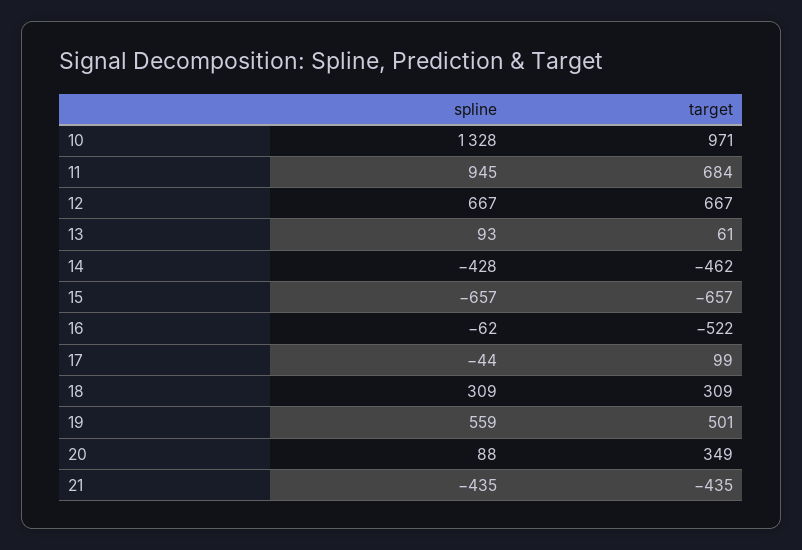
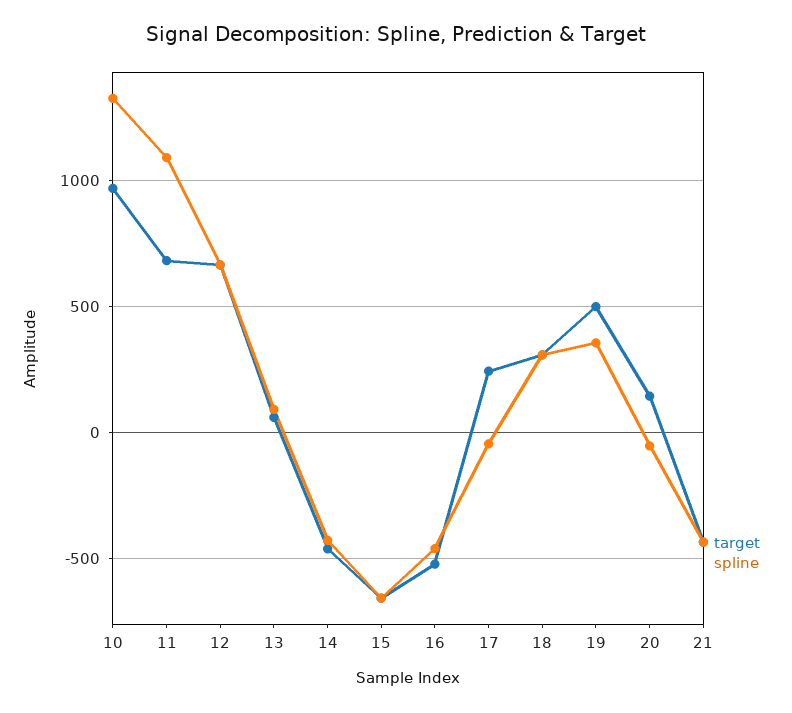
spline, 11: 945 -> 1100
spline, 16: -62 -> -450
target, 17: 99 -> 250
spline, 19: 559 -> 350
spline, 20: 88 -> -50
target, 20: 349 -> 150

